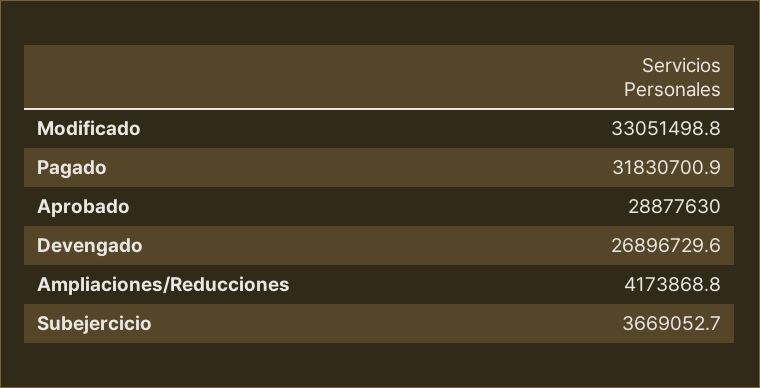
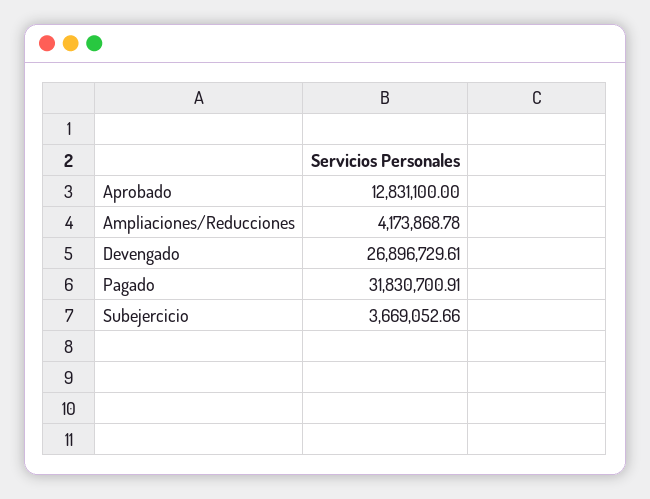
Modificado: 33051498.8 -> none
Aprobado: 28877630 -> 12831100

